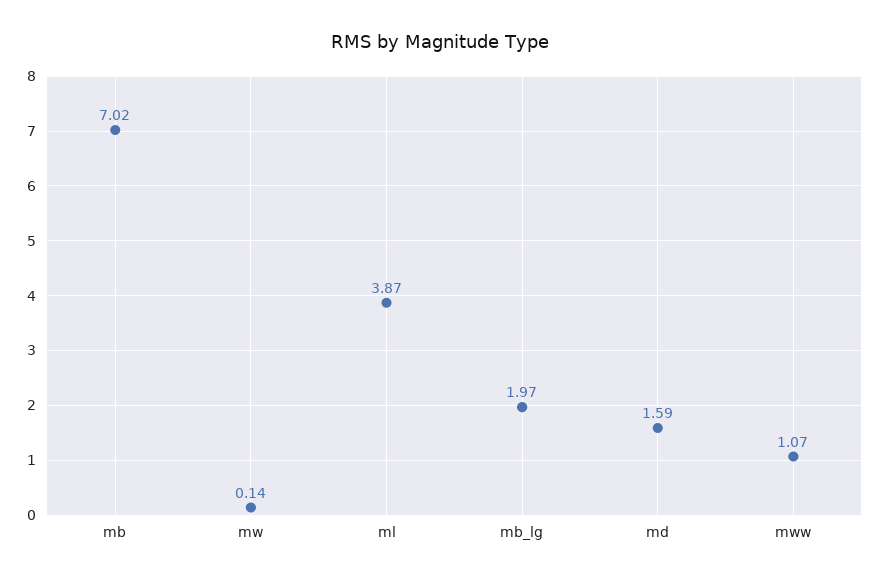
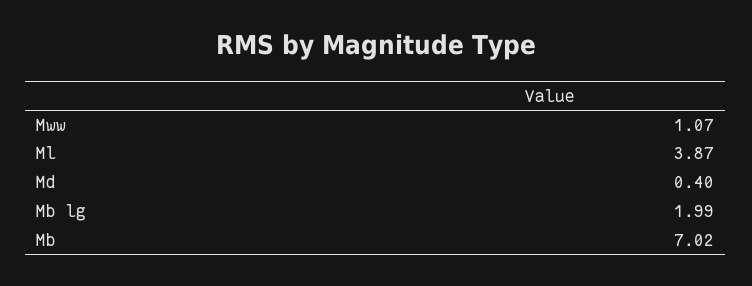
mw: 0.14 -> none
mb_lg: 1.97 -> 1.99
md: 1.59 -> 0.4

